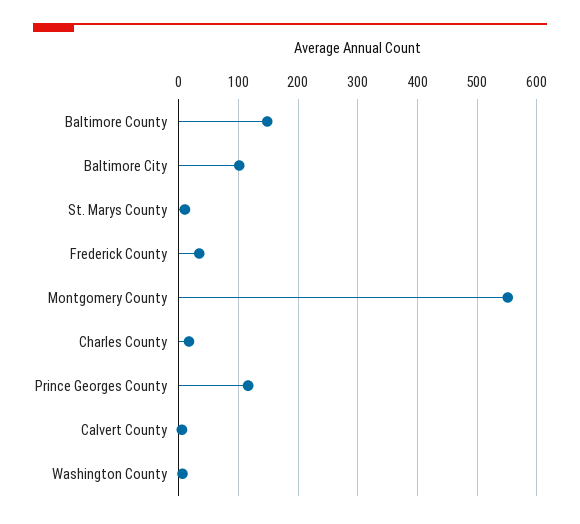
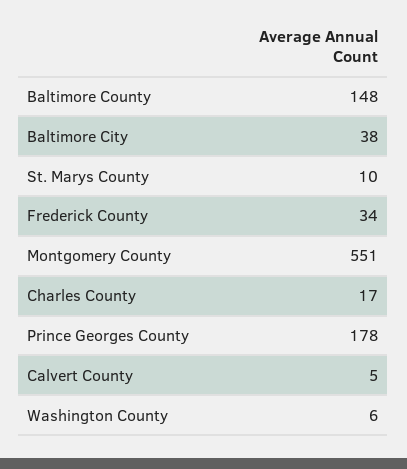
Baltimore City: 100 -> 38
Prince Georges County: 120 -> 178

